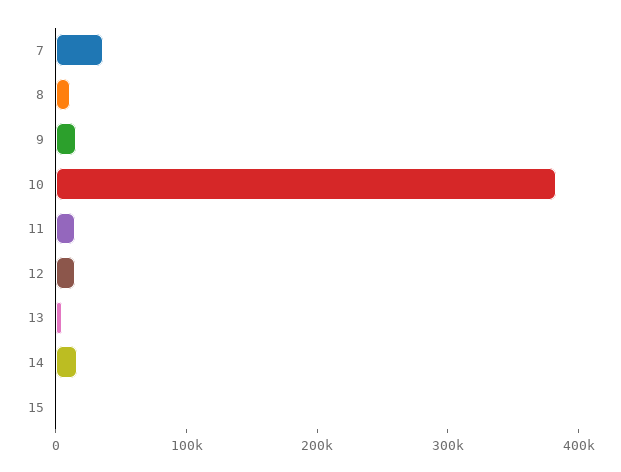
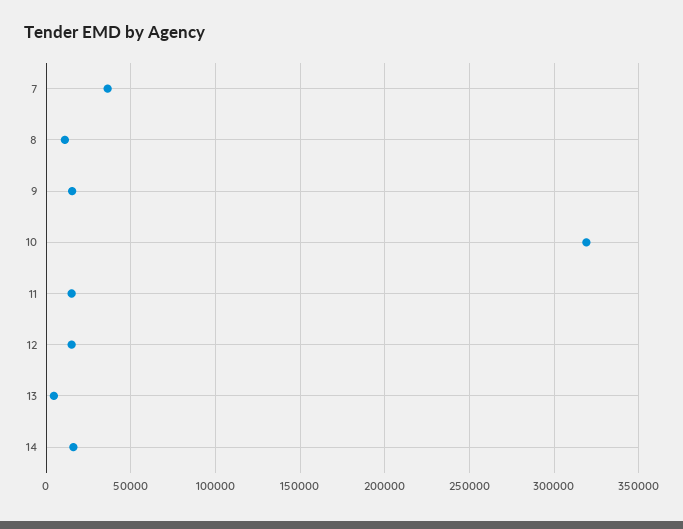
10: 380000 -> 320000
15: 0 -> none

